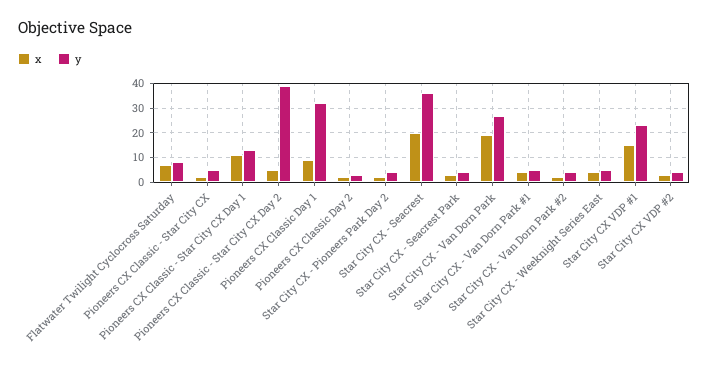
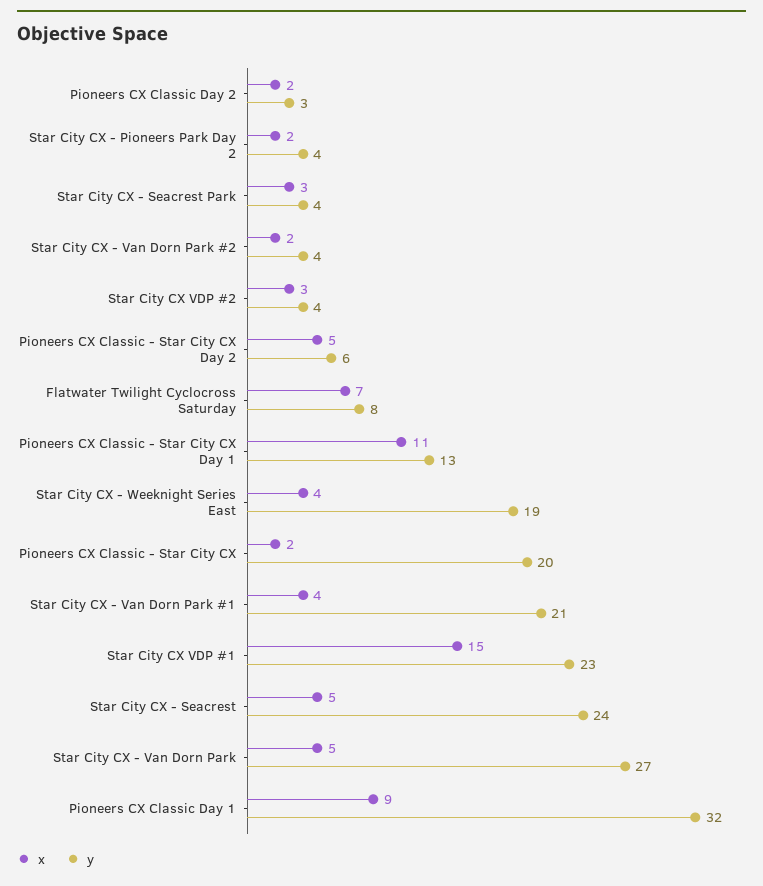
y, Pioneers CX Classic - Star City CX: 5 -> 20
y, Pioneers CX Classic - Star City CX Day 2: 40 -> 6
x, Star City CX - Seacrest: 20 -> 5
y, Star City CX - Seacrest: 35 -> 24
x, Star City CX - Van Dorn Park: 20 -> 5
y, Star City CX - Van Dorn Park #1: 5 -> 21
y, Star City CX - Weeknight Series East: 5 -> 19

